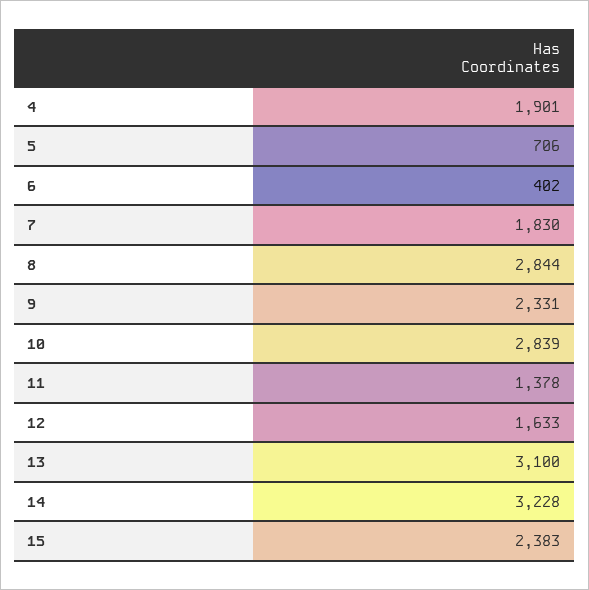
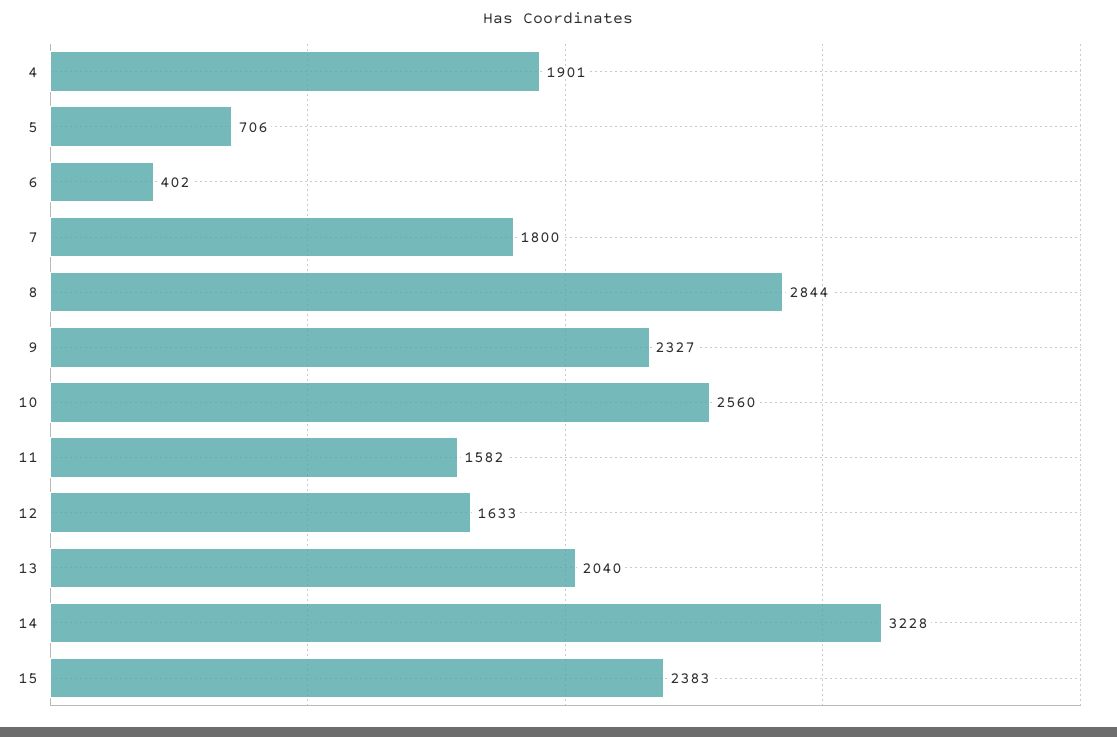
7: 1830 -> 1800
9: 2331 -> 2327
10: 2839 -> 2560
11: 1378 -> 1582
13: 3100 -> 2040

